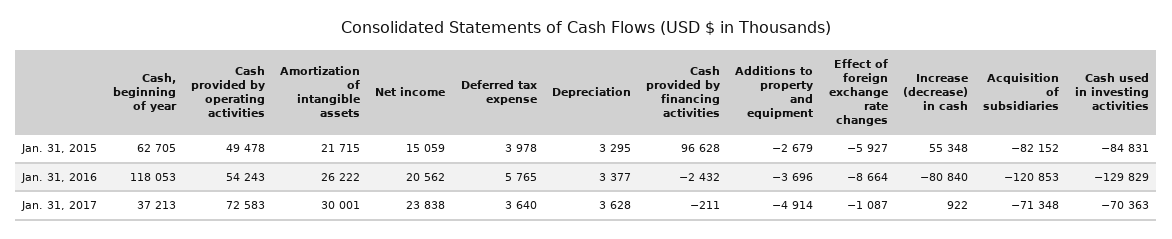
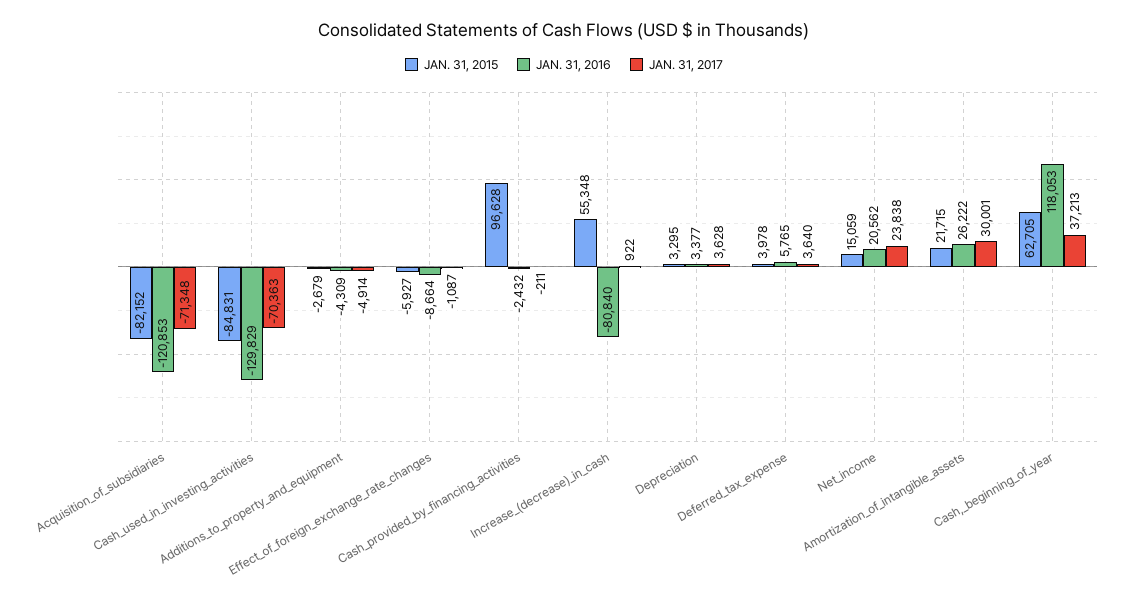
Jan. 31, 2015, Cash provided by operating activities: 49478 -> none
Jan. 31, 2016, Cash provided by operating activities: 54243 -> none
Jan. 31, 2016, Additions to property and equipment: -3696 -> -4309
Jan. 31, 2017, Cash provided by operating activities: 72583 -> none

